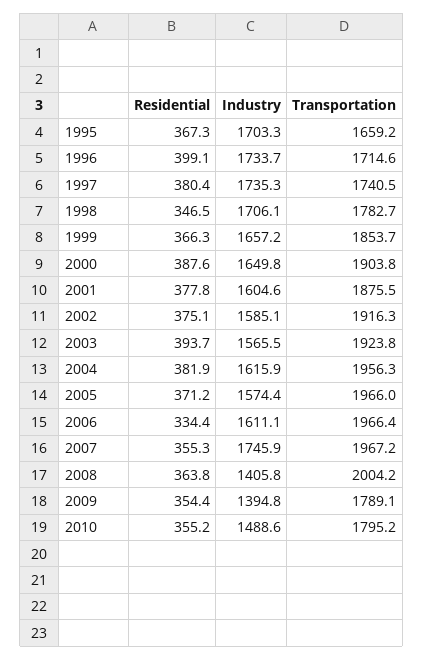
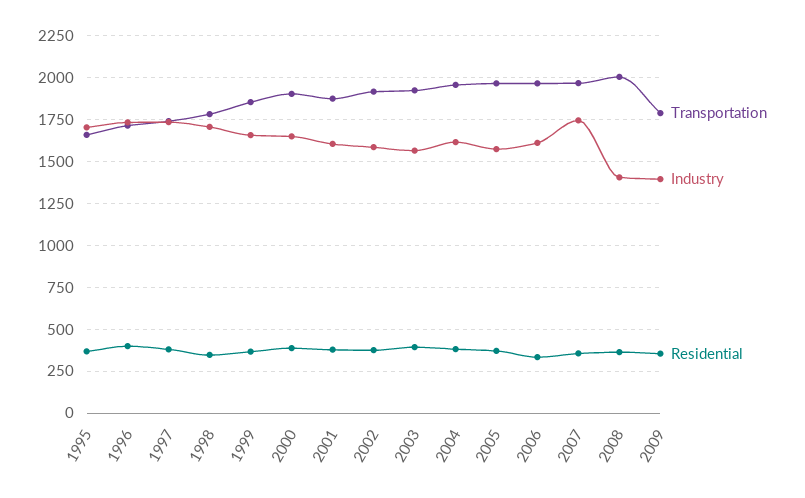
Residential, 2010: 355.2 -> none
Industry, 2010: 1488.6 -> none
Transportation, 2010: 1795.2 -> none

